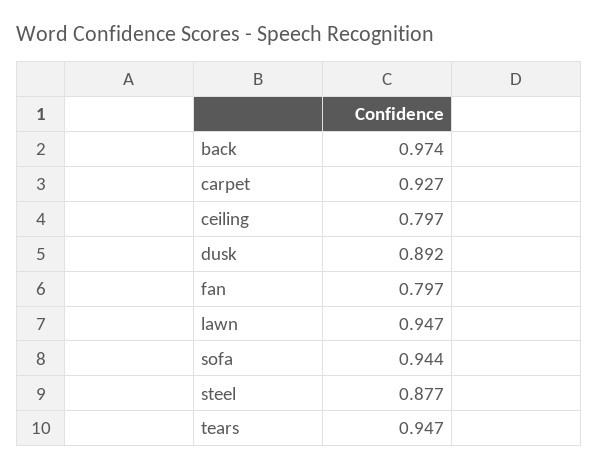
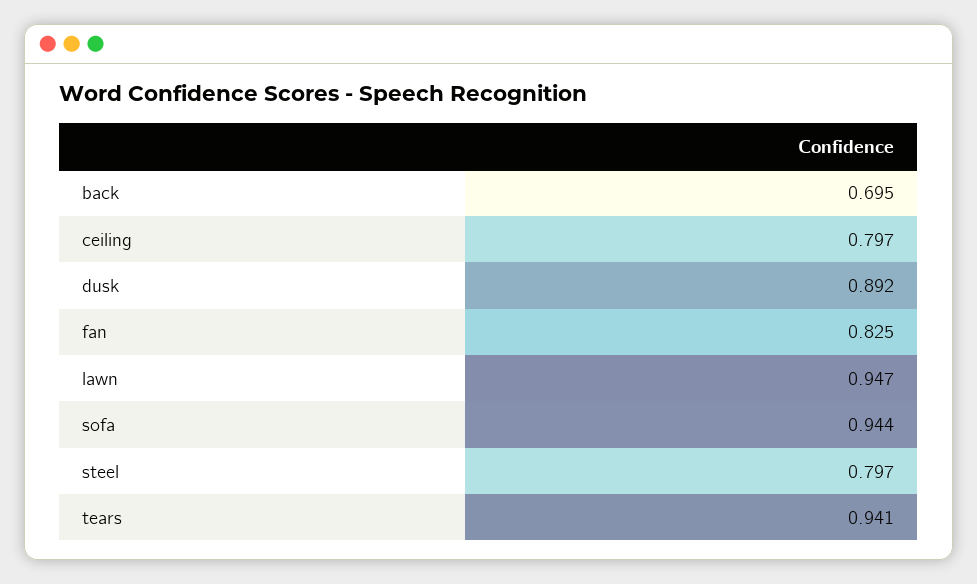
back: 0.974 -> 0.695
carpet: 0.927 -> none
fan: 0.797 -> 0.825
steel: 0.877 -> 0.797
tears: 0.947 -> 0.941

